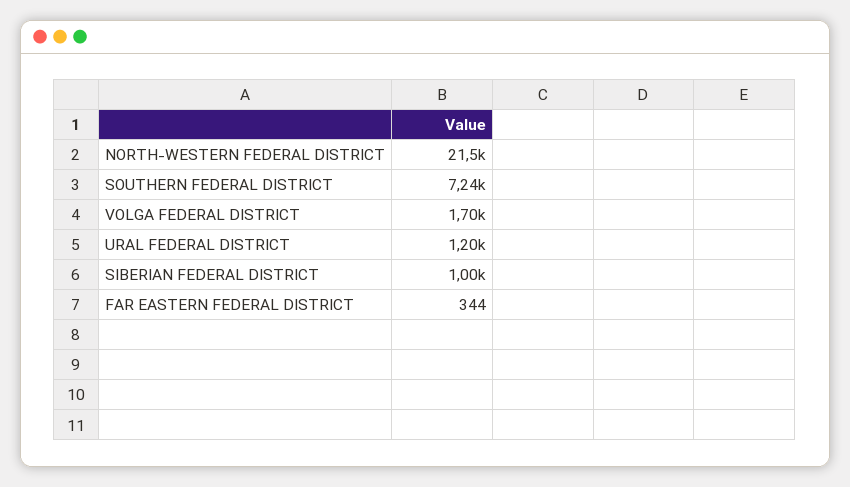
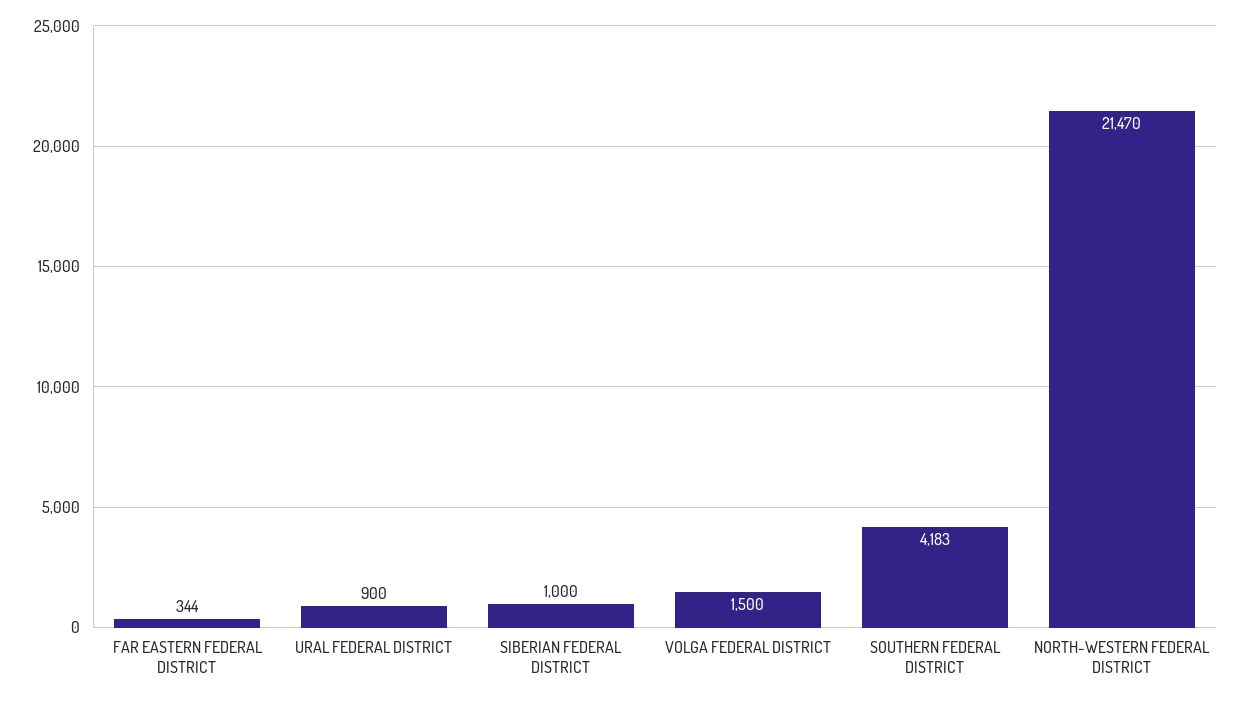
SOUTHERN FEDERAL DISTRICT: 7240 -> 4183
VOLGA FEDERAL DISTRICT: 1700 -> 1500
URAL FEDERAL DISTRICT: 1200 -> 900

